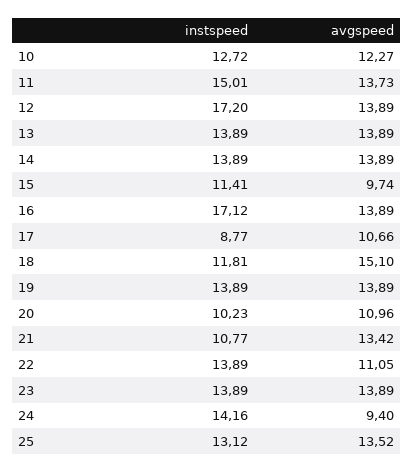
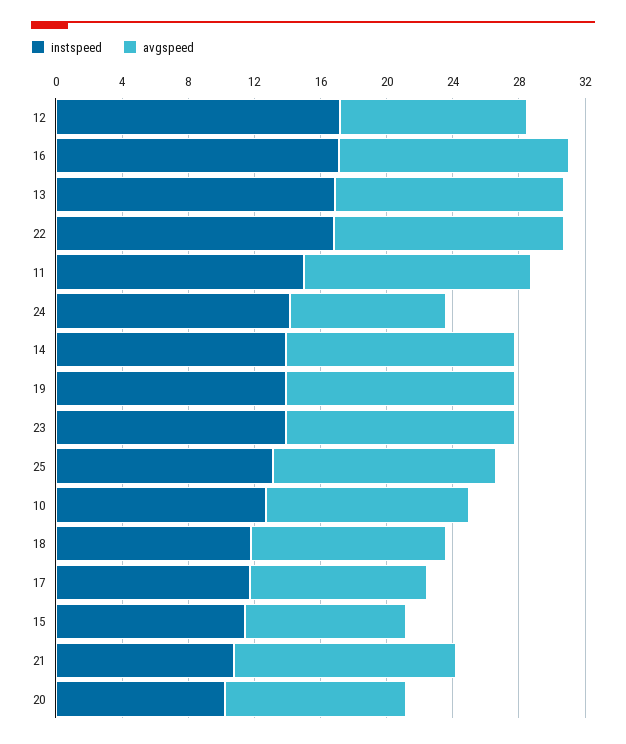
avgspeed, 12: 13.89 -> 11
instspeed, 13: 13.89 -> 17
instspeed, 17: 8.77 -> 12
avgspeed, 18: 15.1 -> 12
instspeed, 22: 13.89 -> 17
avgspeed, 22: 11.05 -> 14

